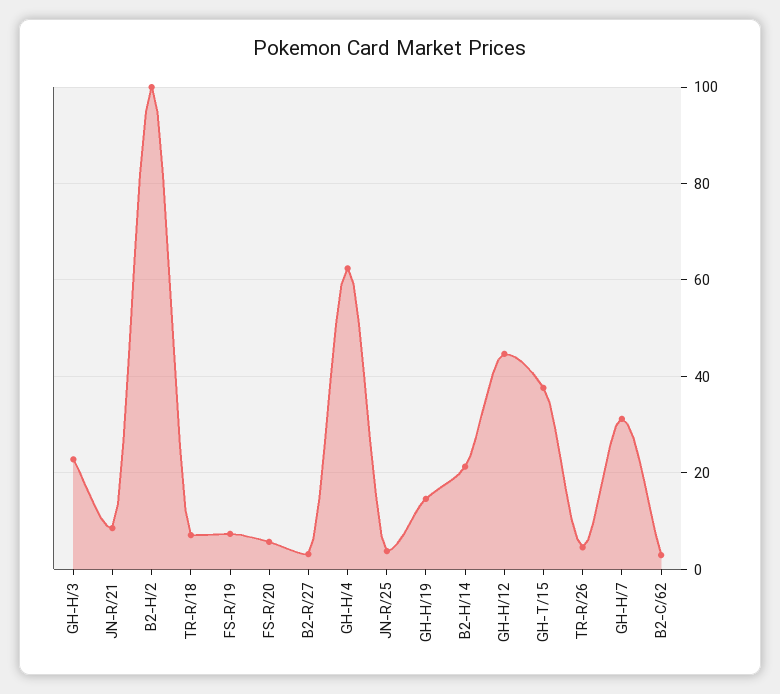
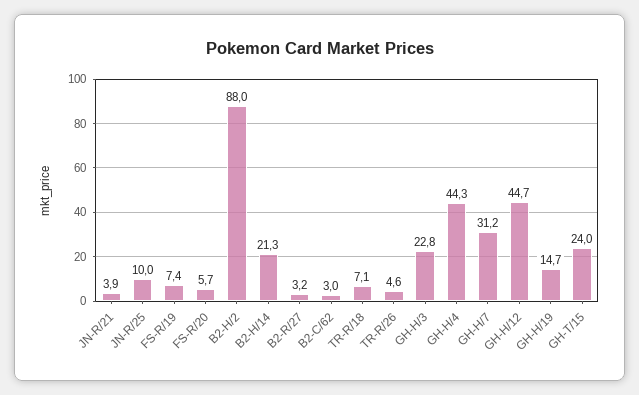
JN-R/21: 8 -> 3.9
B2-H/2: 100 -> 88
GH-H/4: 62 -> 44.3
JN-R/25: 4 -> 10
GH-T/15: 38 -> 24

